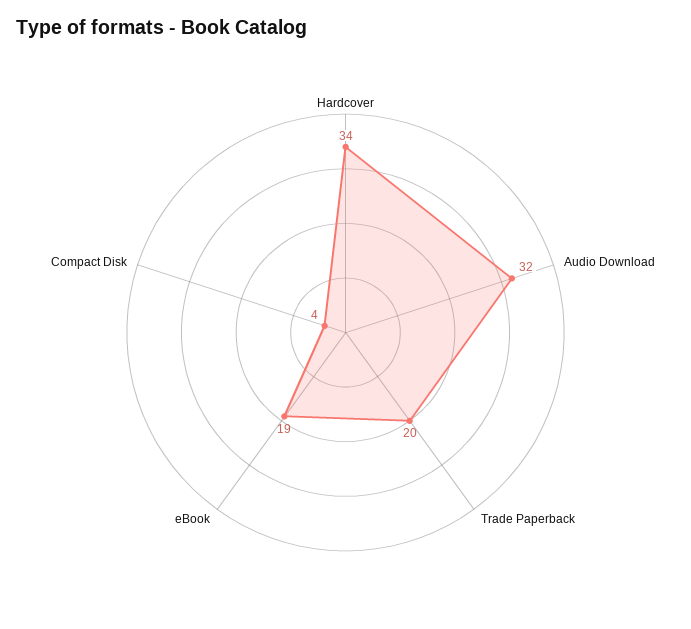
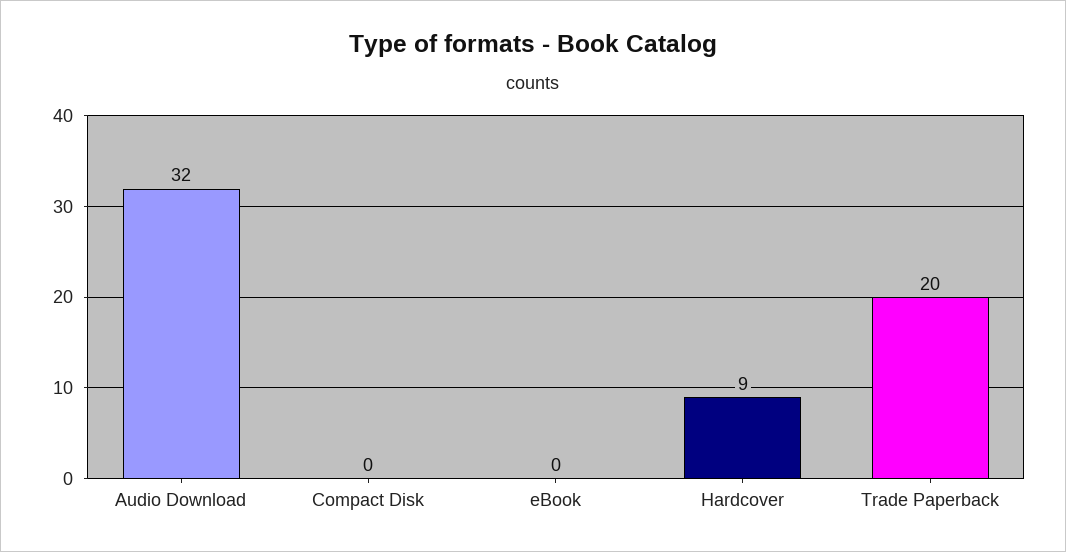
Hardcover: 34 -> 9
eBook: 19 -> 0
Compact Disk: 4 -> 0

